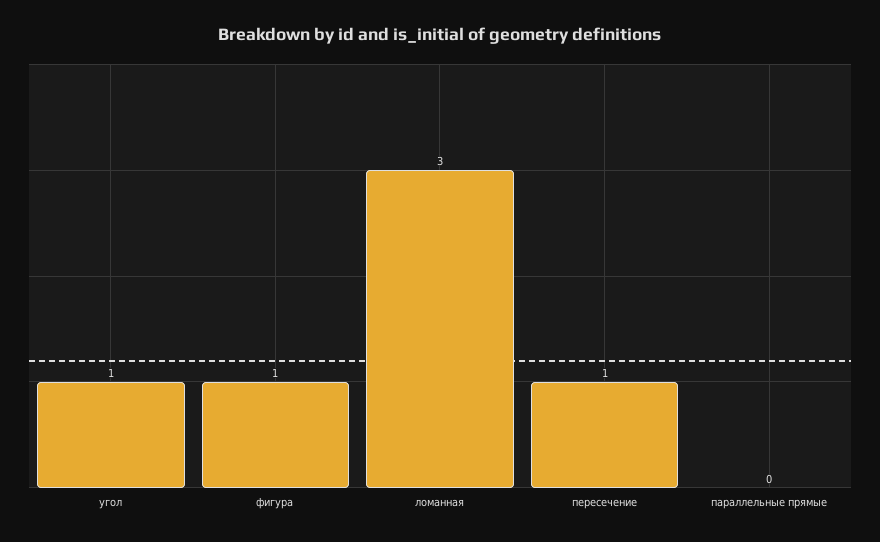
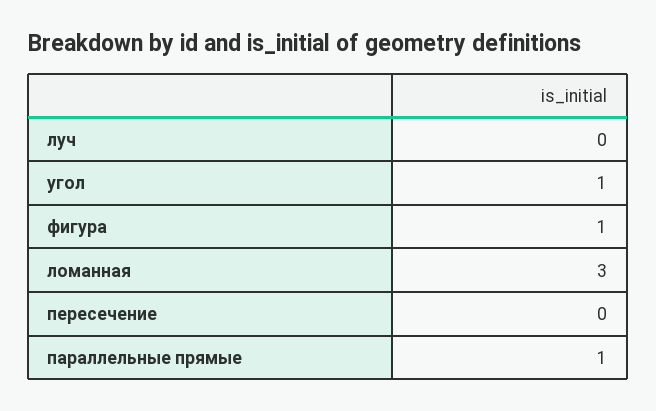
пересечение: 1 -> 0
параллельные прямые: 0 -> 1
луч: none -> 0

